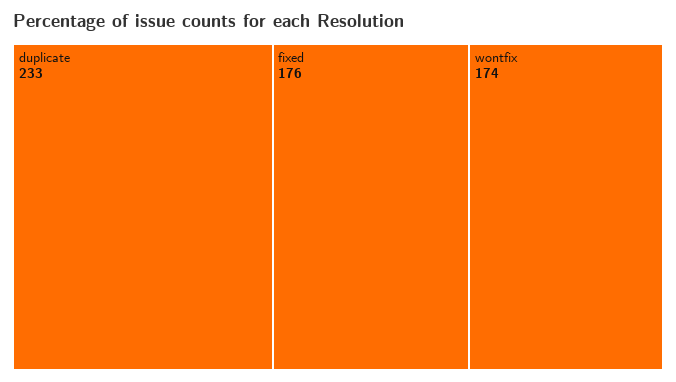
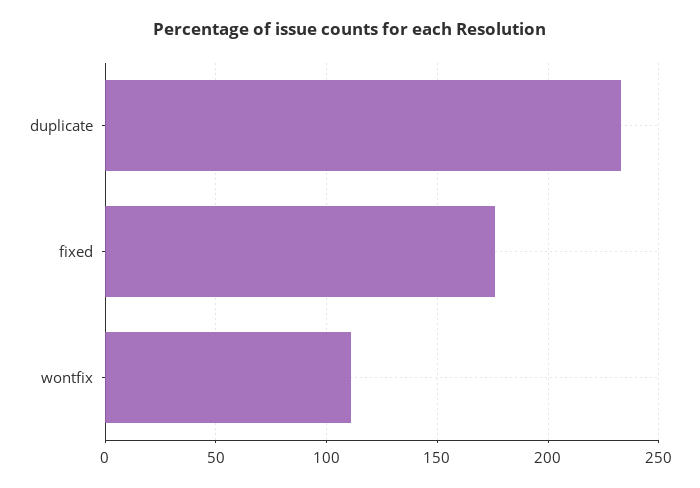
wontfix: 174 -> 110

